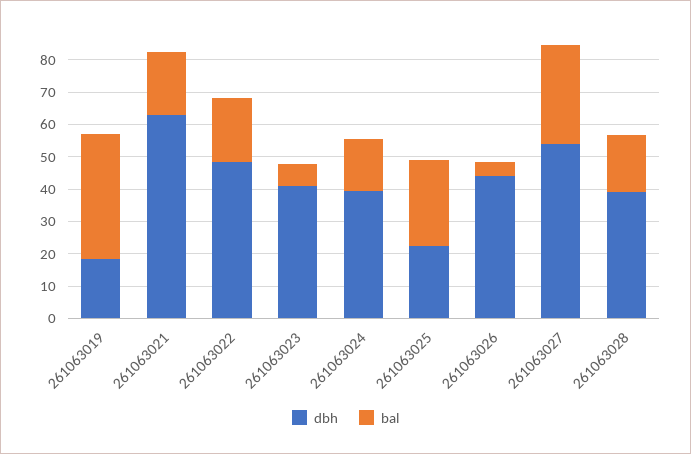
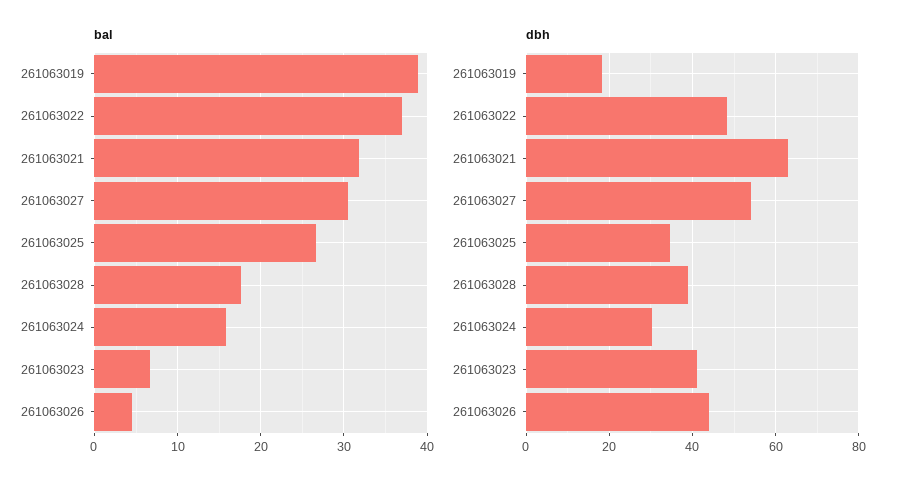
bal, 261063021: 20 -> 32
bal, 261063022: 20 -> 37
dbh, 261063024: 40 -> 30
dbh, 261063025: 22.5 -> 34

